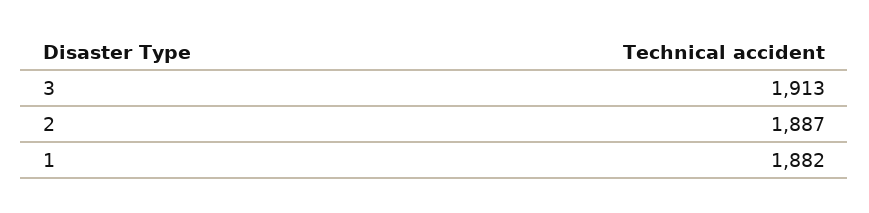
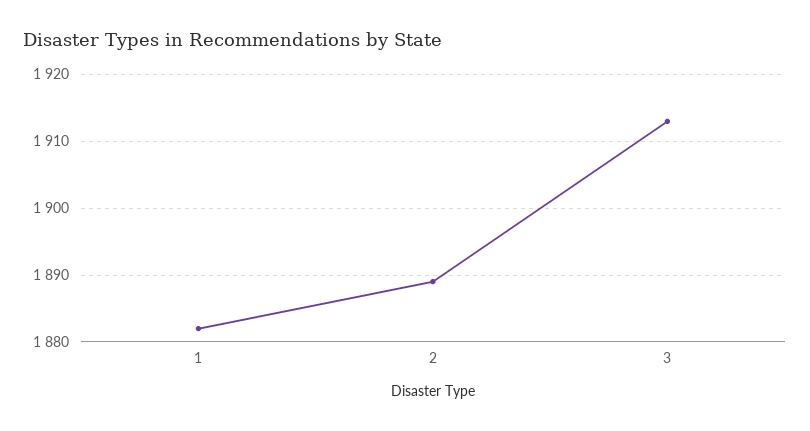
2: 1887 -> 1889

